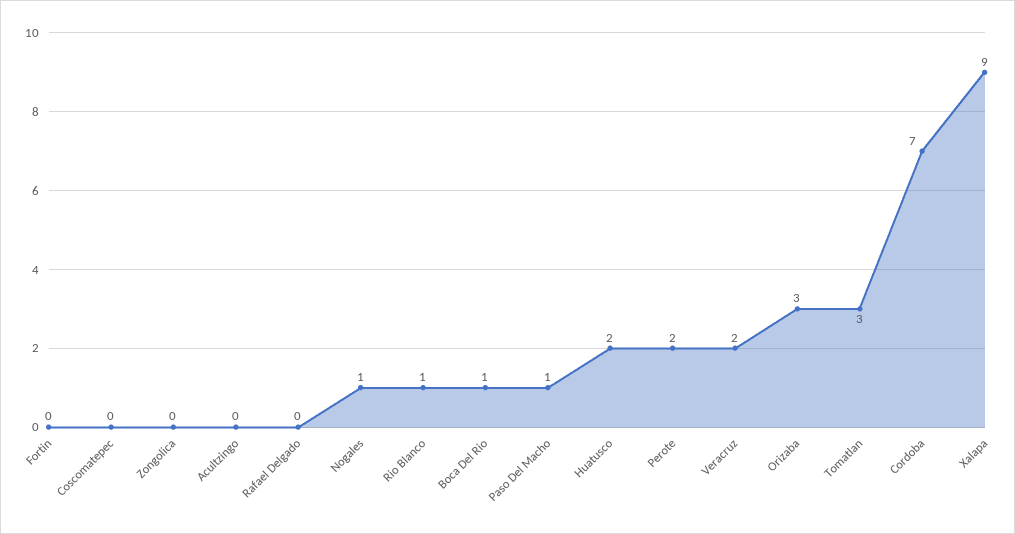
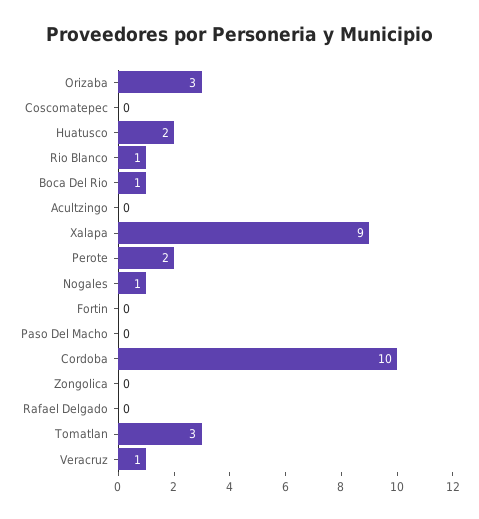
Paso Del Macho: 1 -> 0
Veracruz: 2 -> 1
Cordoba: 7 -> 10

